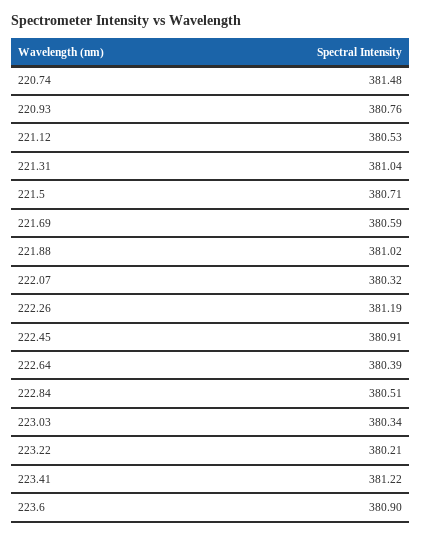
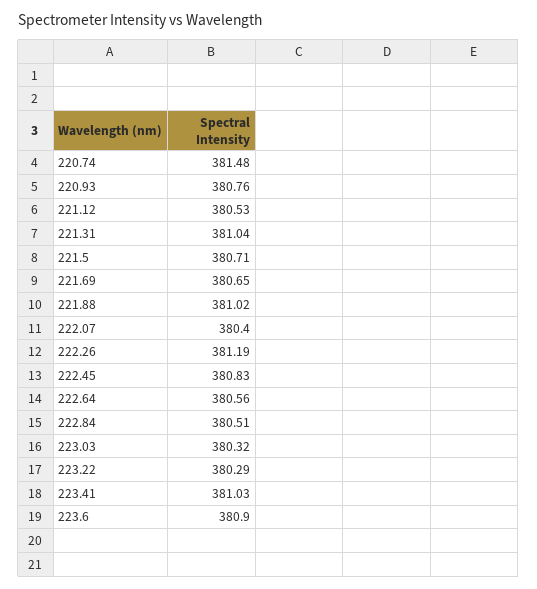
221.69: 380.59 -> 380.65
222.07: 380.32 -> 380.4
222.45: 380.91 -> 380.83
222.64: 380.39 -> 380.56
223.03: 380.34 -> 380.32
223.22: 380.21 -> 380.29
223.41: 381.22 -> 381.03

